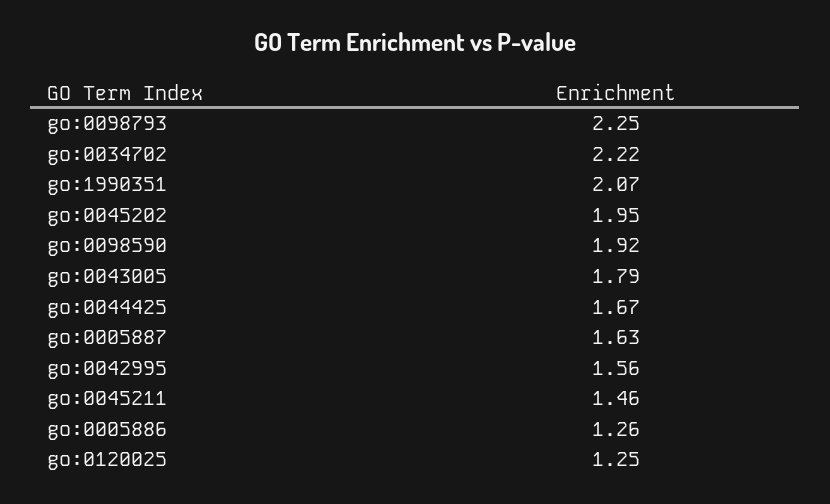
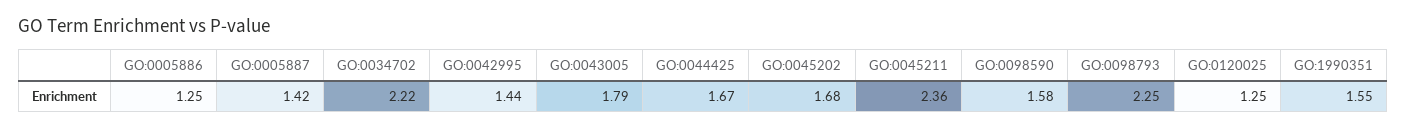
go:1990351: 2.07 -> 1.55
go:0045202: 1.95 -> 1.68
go:0098590: 1.92 -> 1.58
go:0005887: 1.63 -> 1.42
go:0042995: 1.56 -> 1.44
go:0045211: 1.46 -> 2.36
go:0005886: 1.26 -> 1.25

